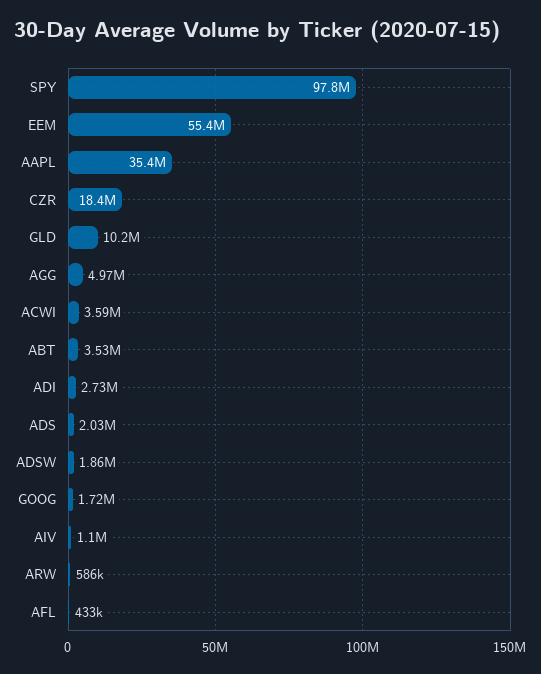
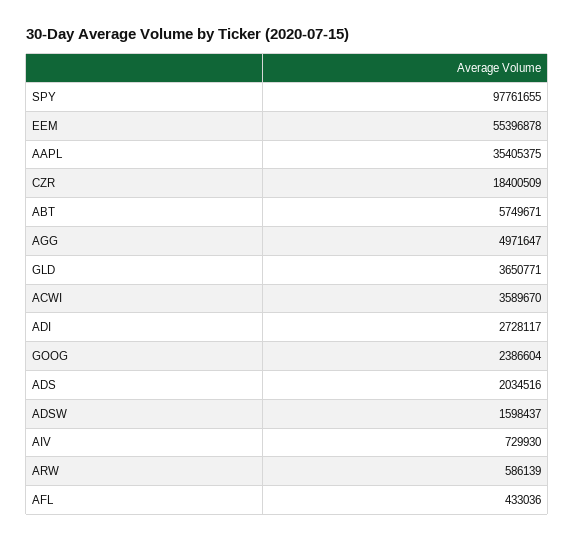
GLD: 10200000 -> 3650771
ABT: 3530000 -> 5749671
ADSW: 1860000 -> 1598437
GOOG: 1720000 -> 2386604
AIV: 1100000 -> 729930

